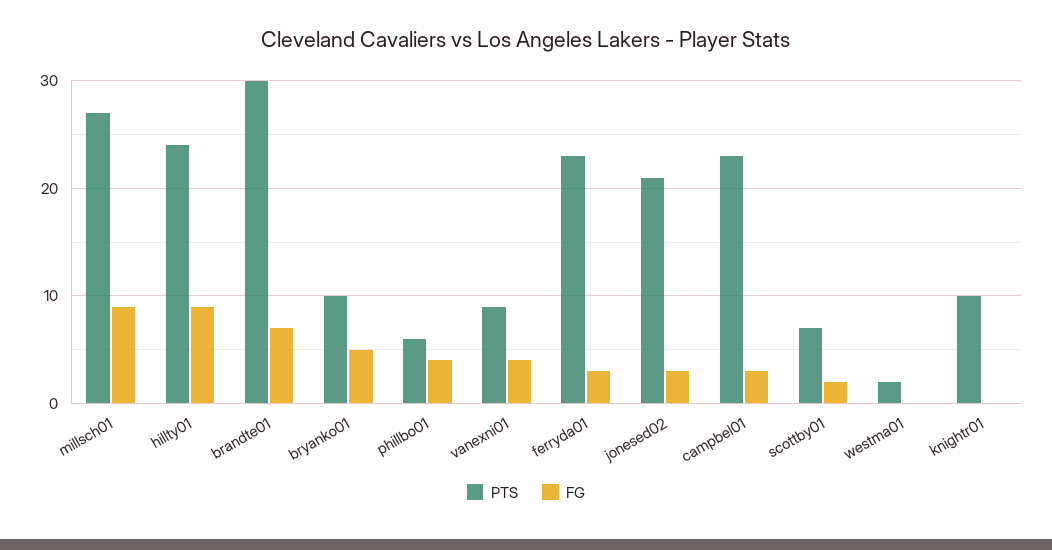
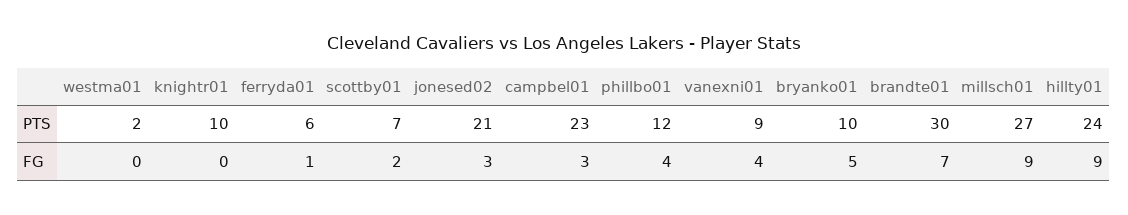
PTS, phillbo01: 6 -> 12
PTS, ferryda01: 23 -> 6
FG, ferryda01: 3 -> 1

